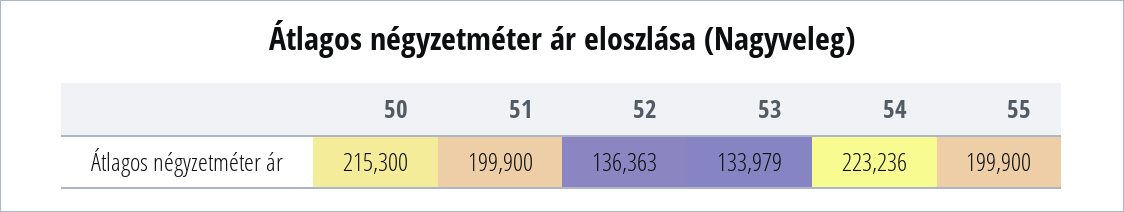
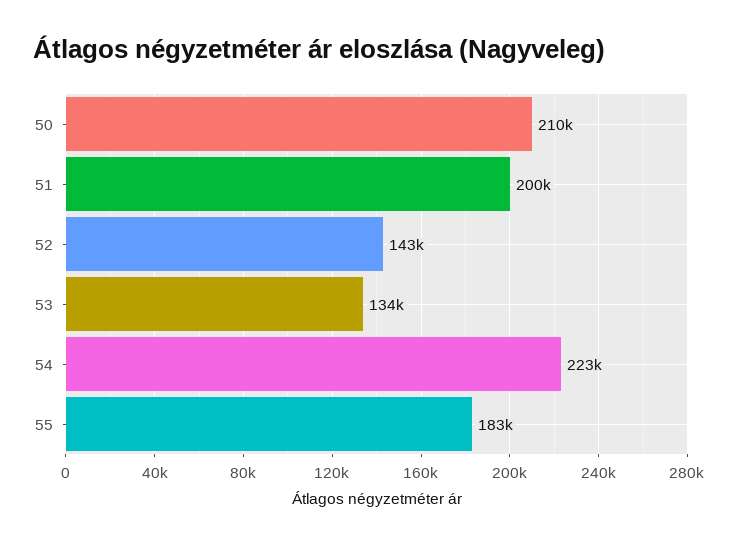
50: 215300 -> 210000
52: 136363 -> 143000
55: 199900 -> 183000

